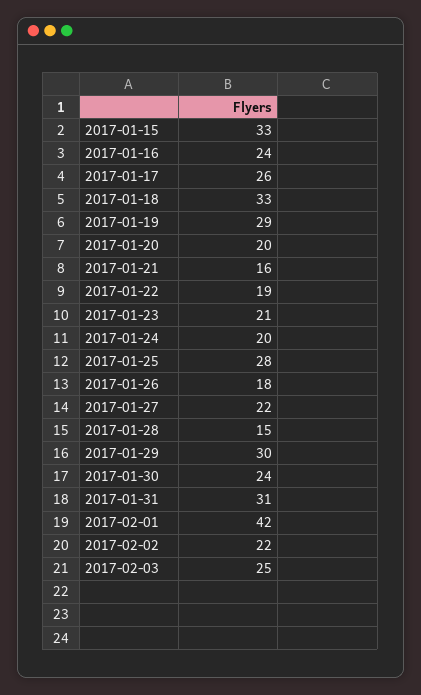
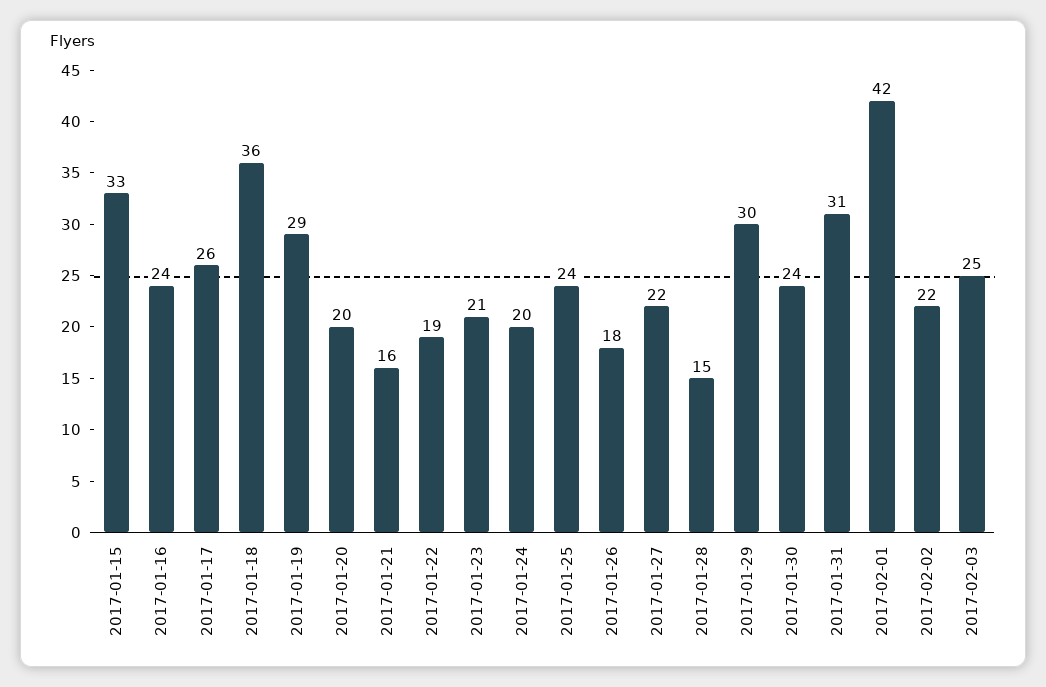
2017-01-18: 33 -> 36
2017-01-25: 28 -> 24

